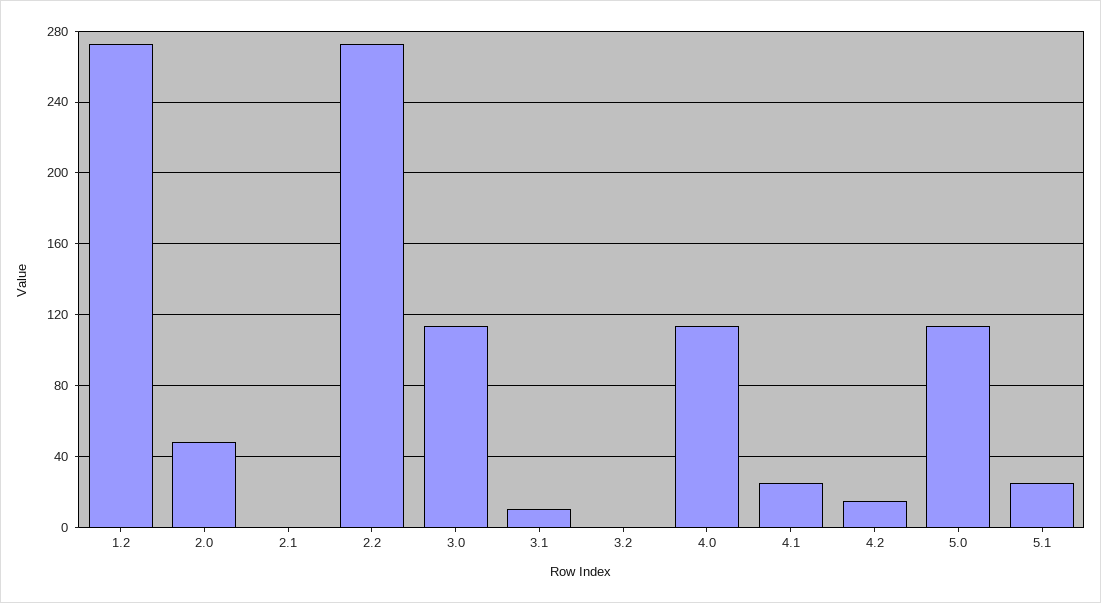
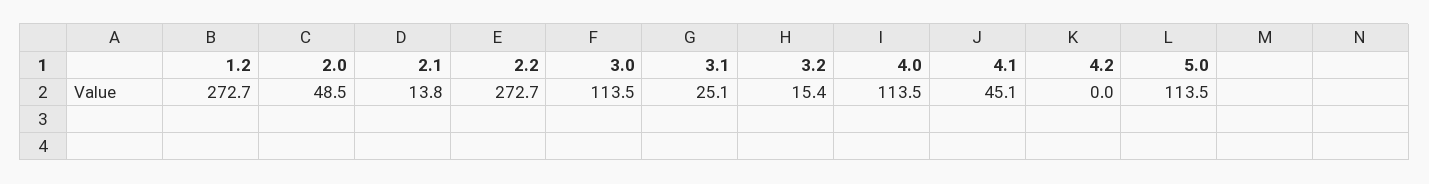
2.1: 0 -> 13.8
3.1: 10 -> 25.1
3.2: 0 -> 15.4
4.1: 25 -> 45.1
4.2: 15 -> 0
5.1: 25 -> none

